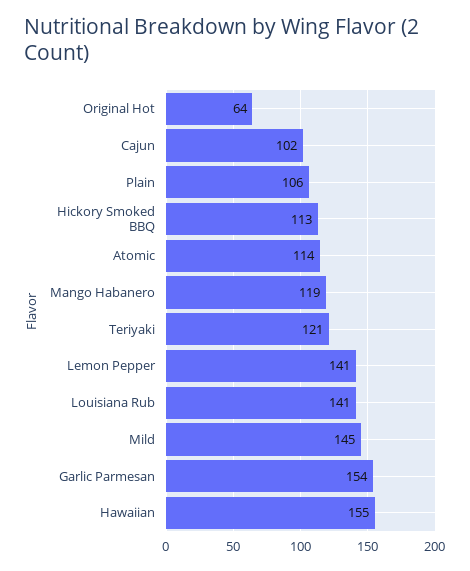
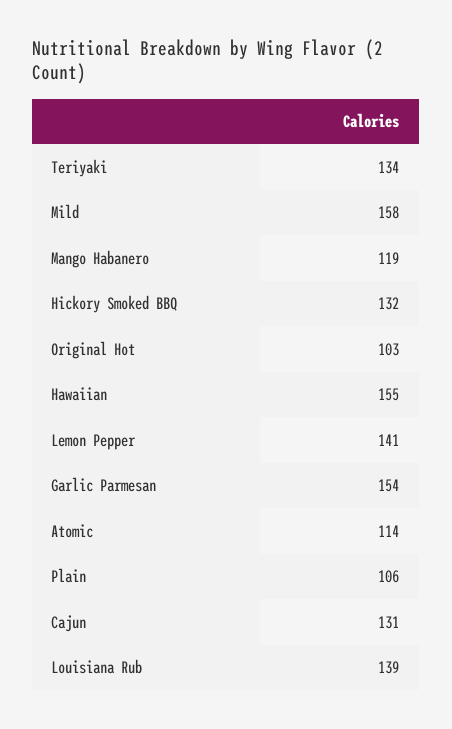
Original Hot: 64 -> 103
Cajun: 102 -> 131
Hickory Smoked BBQ: 113 -> 132
Teriyaki: 121 -> 134
Louisiana Rub: 141 -> 139
Mild: 145 -> 158

